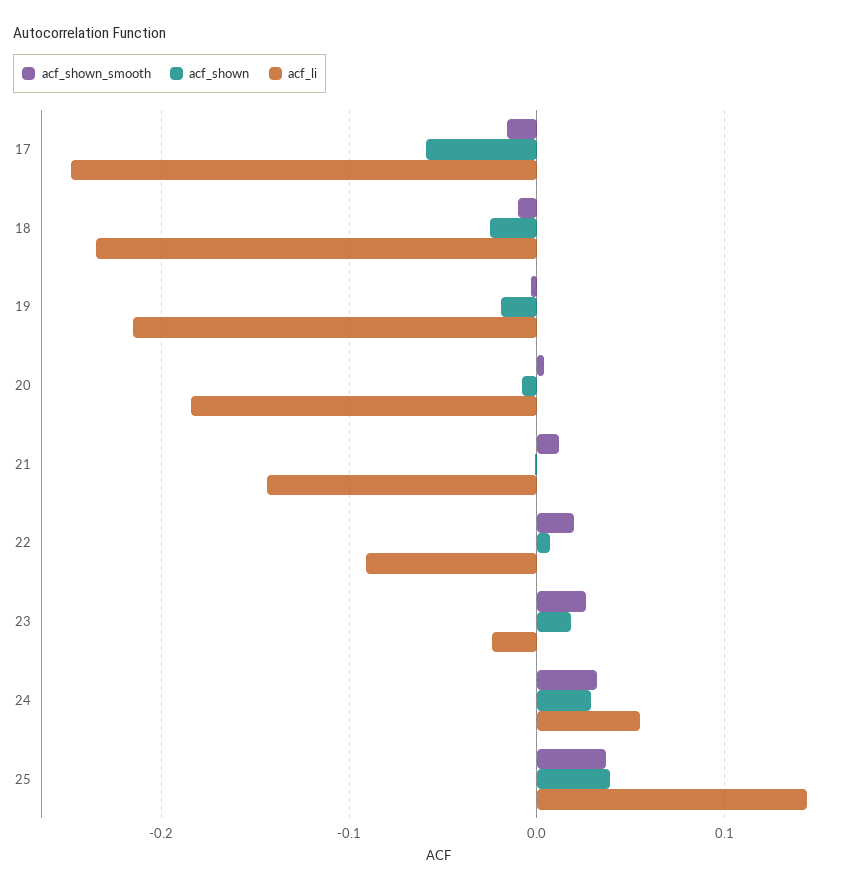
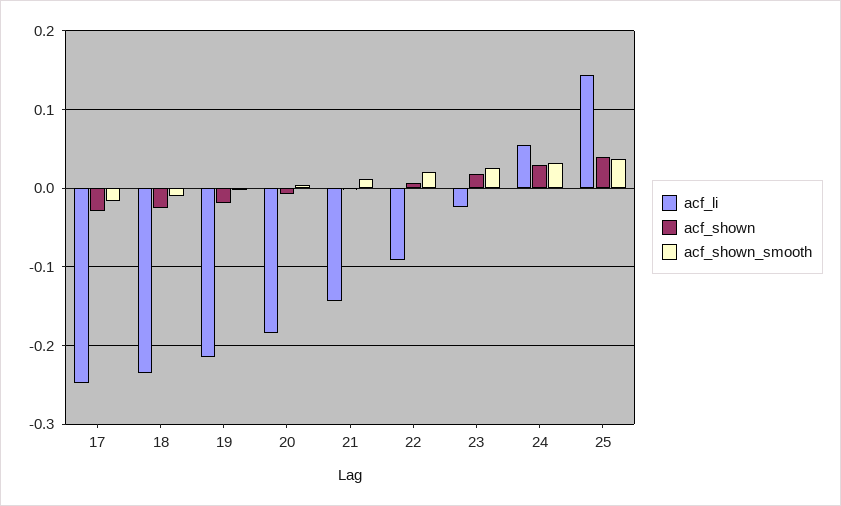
acf_shown, 17: -0.06 -> -0.03

